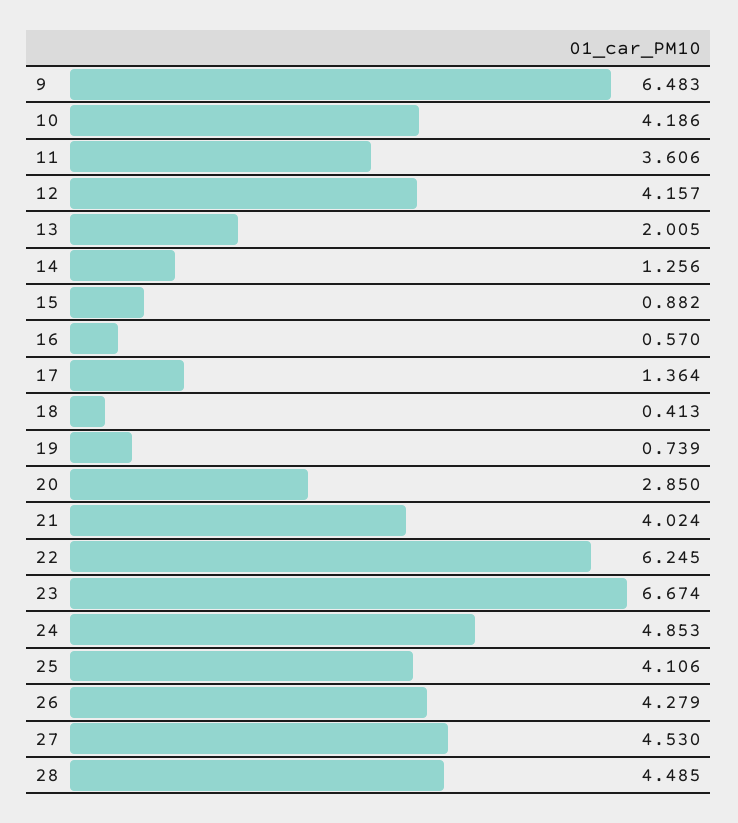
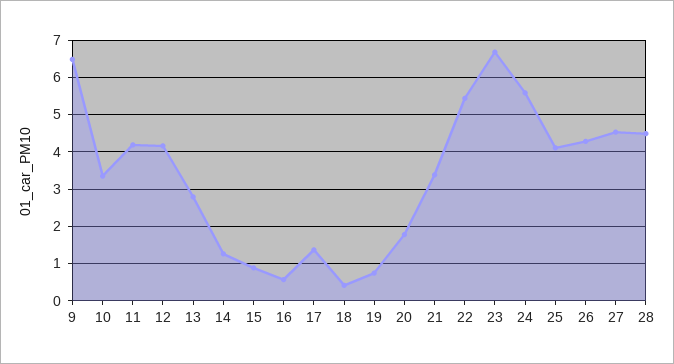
10: 4.186 -> 3.4
11: 3.606 -> 4.2
13: 2.005 -> 2.8
20: 2.85 -> 1.8
21: 4.024 -> 3.4
22: 6.245 -> 5.4
24: 4.853 -> 5.6

